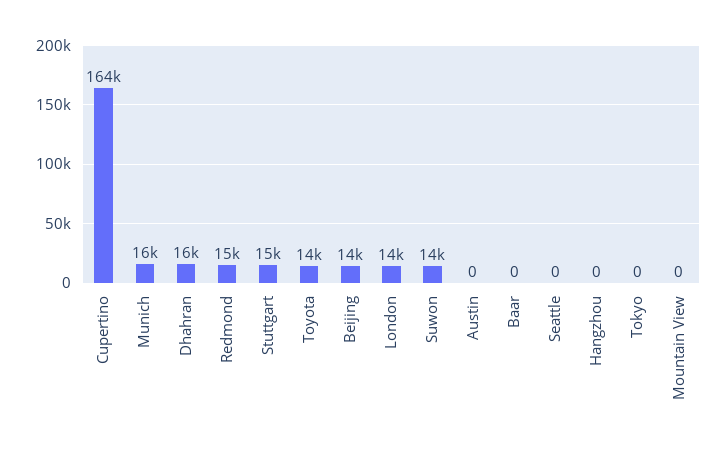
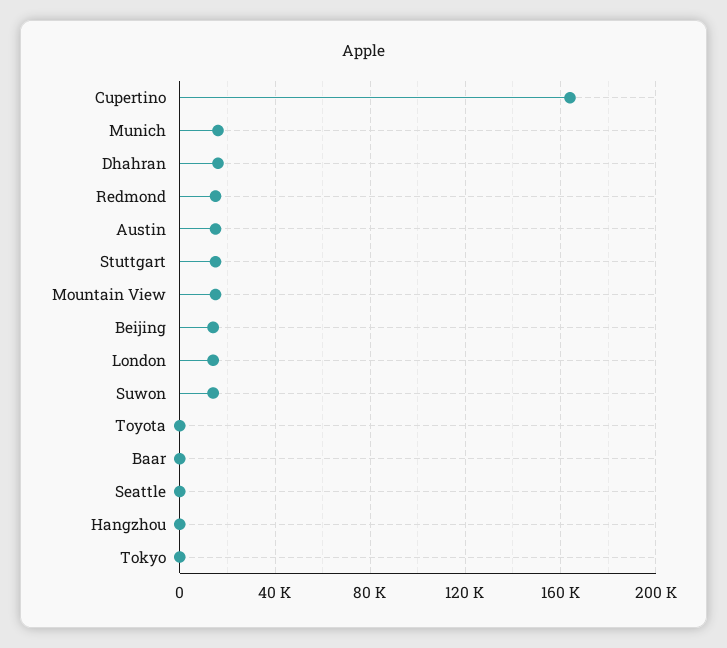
Toyota: 14000 -> 0
Austin: 0 -> 15000
Mountain View: 0 -> 15000

